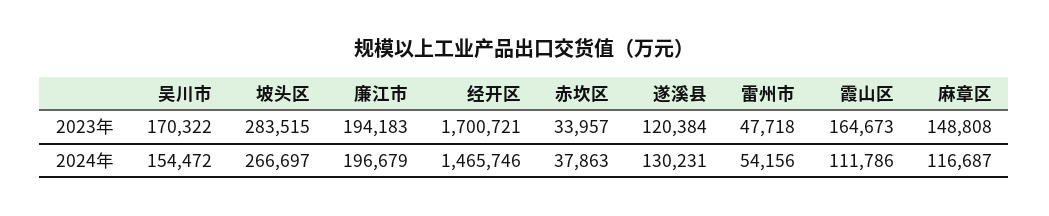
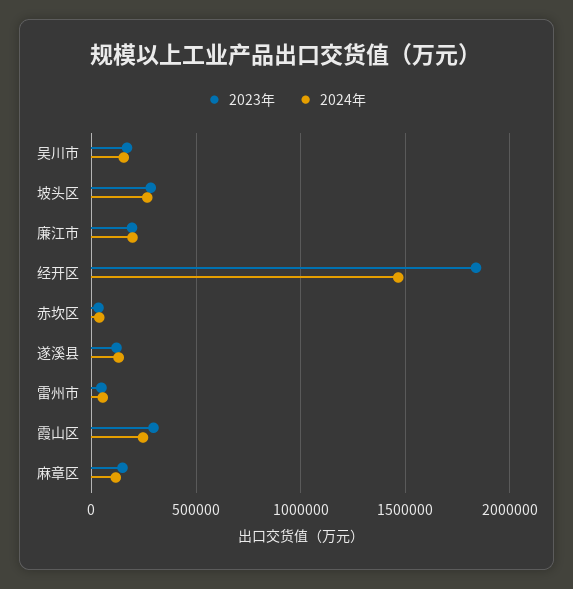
2023年, 经开区: 1700721 -> 1850000
2023年, 霞山区: 164673 -> 300000
2024年, 霞山区: 111786 -> 250000

